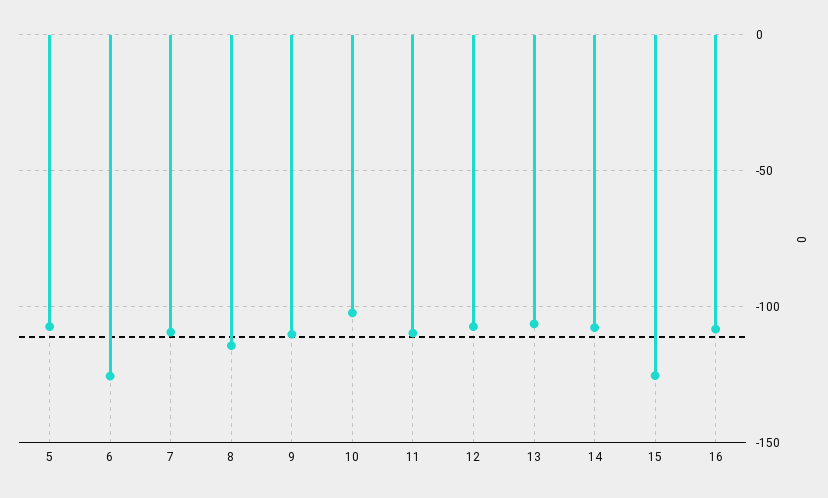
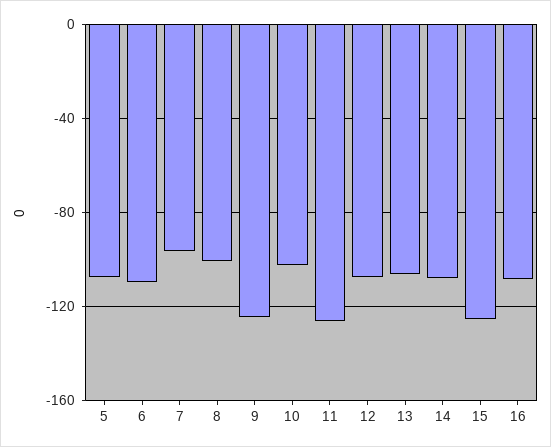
6: -125 -> -110
7: -110 -> -95
8: -115 -> -100
9: -110 -> -125
11: -110 -> -125

